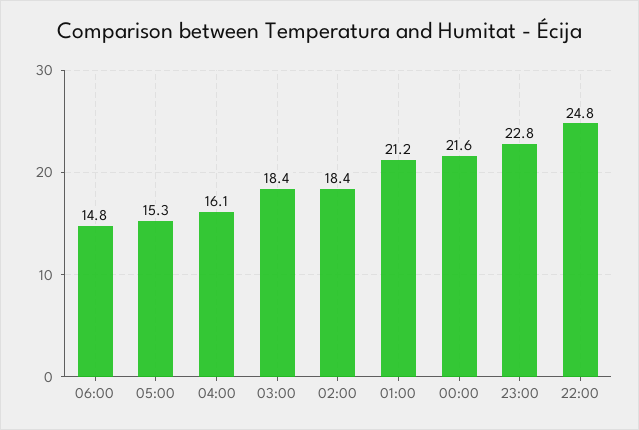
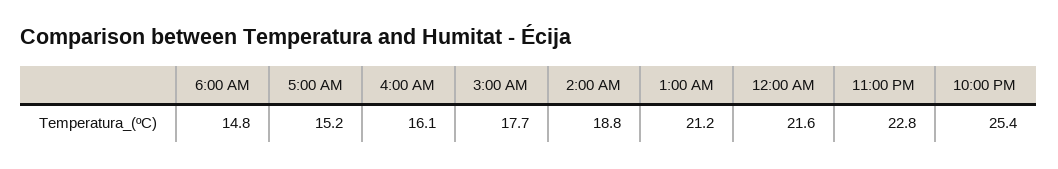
05:00: 15.3 -> 15.2
03:00: 18.4 -> 17.7
02:00: 18.4 -> 18.8
22:00: 24.8 -> 25.4

